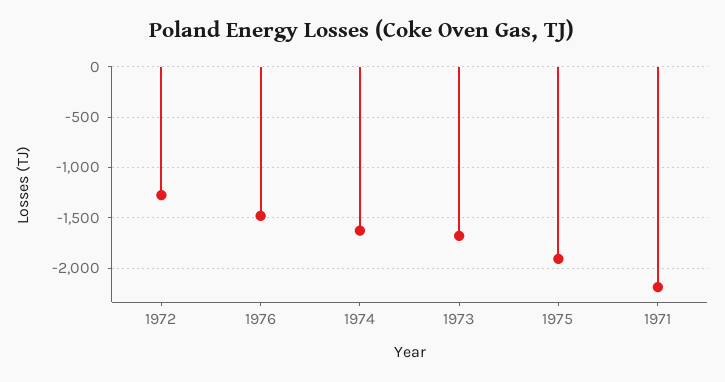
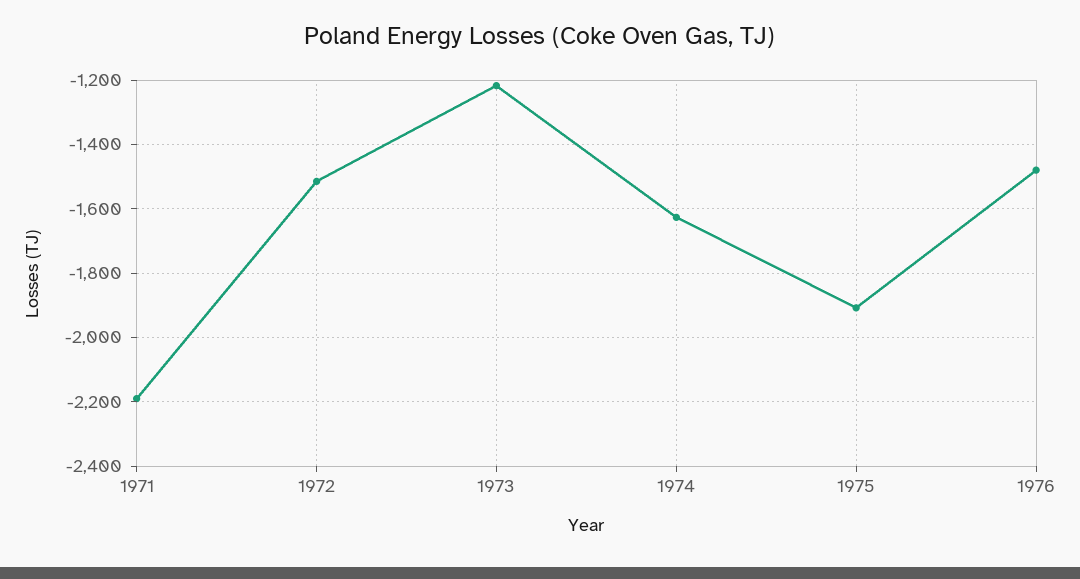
1972: -1300 -> -1520
1973: -1700 -> -1220

